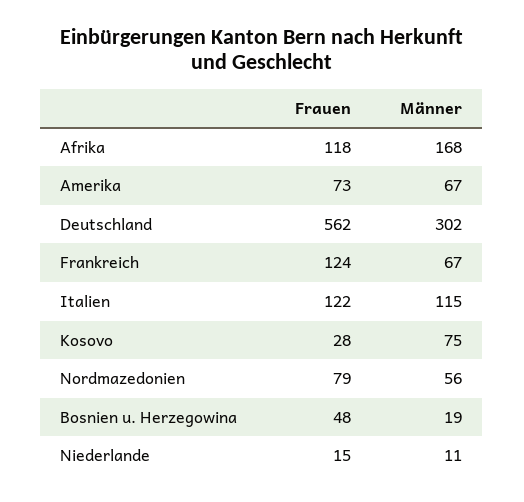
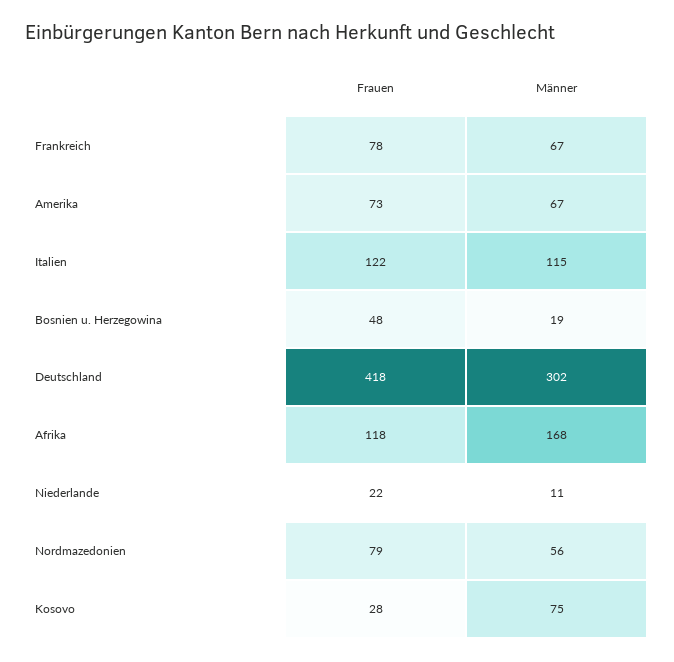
Frauen, Deutschland: 562 -> 418
Frauen, Frankreich: 124 -> 78
Frauen, Niederlande: 15 -> 22

